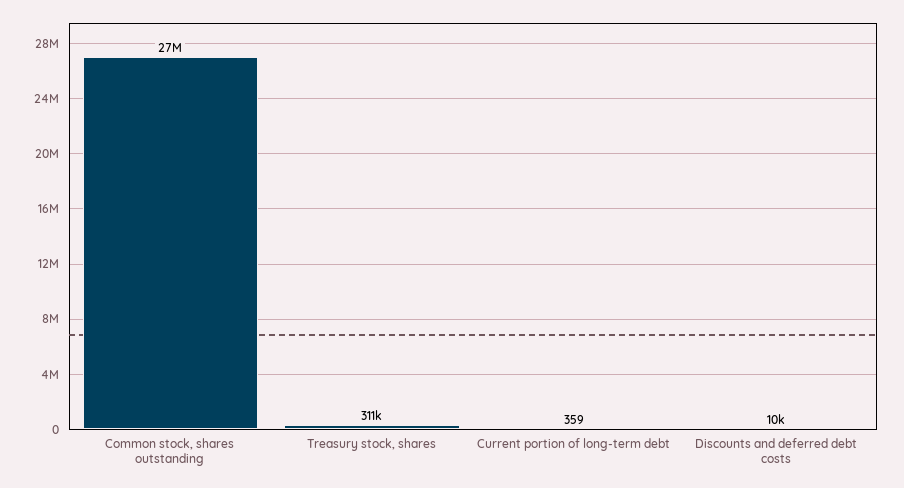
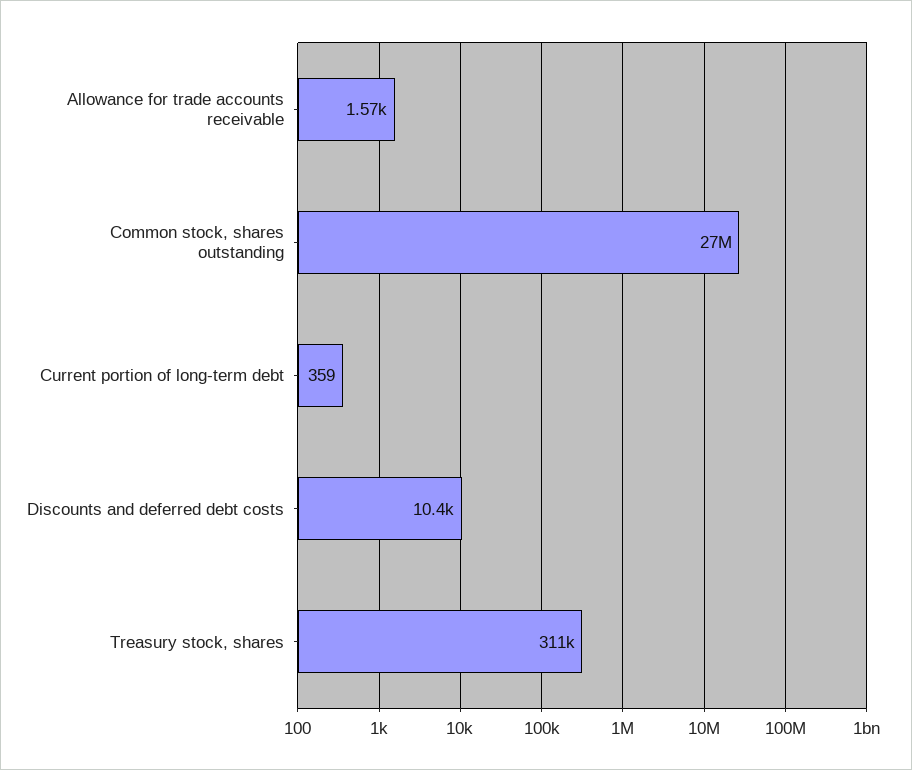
Allowance for trade accounts receivable: none -> 1570

